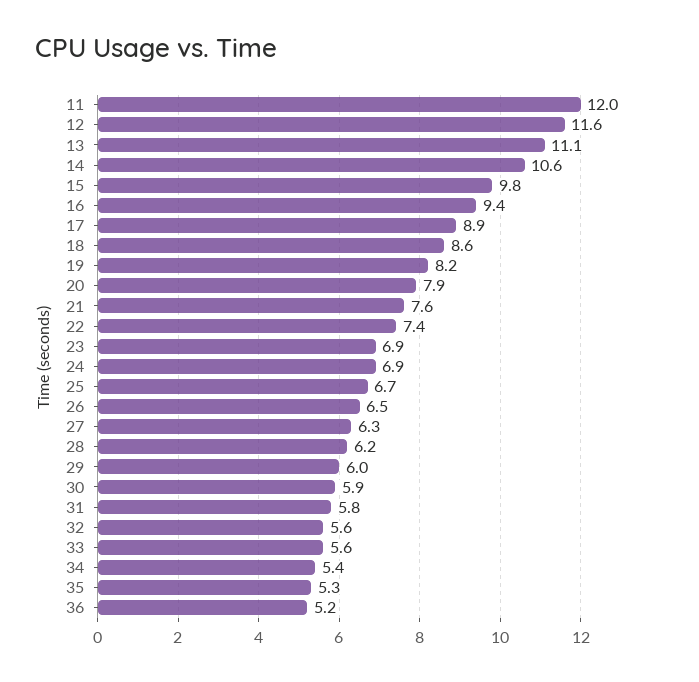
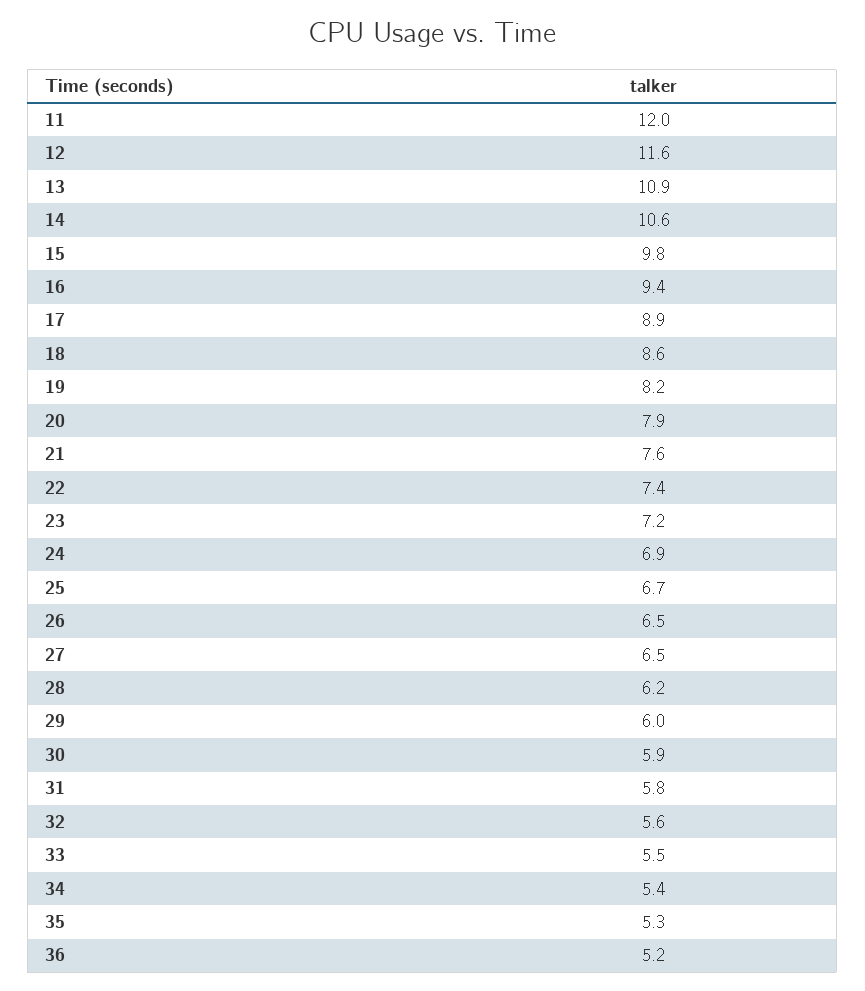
13: 11.1 -> 10.9
23: 6.9 -> 7.2
27: 6.3 -> 6.5
33: 5.6 -> 5.5

